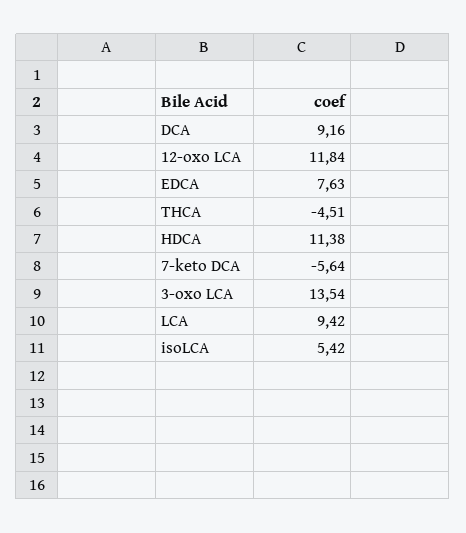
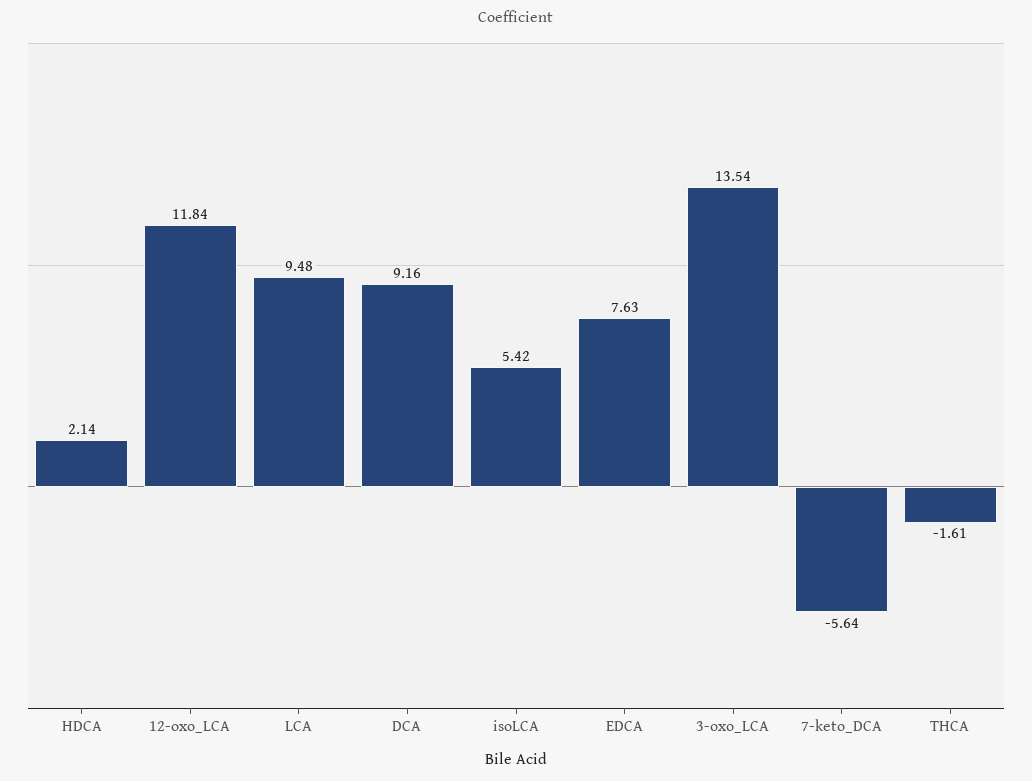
THCA: -4.51 -> -1.61
HDCA: 11.38 -> 2.14
LCA: 9.42 -> 9.48

